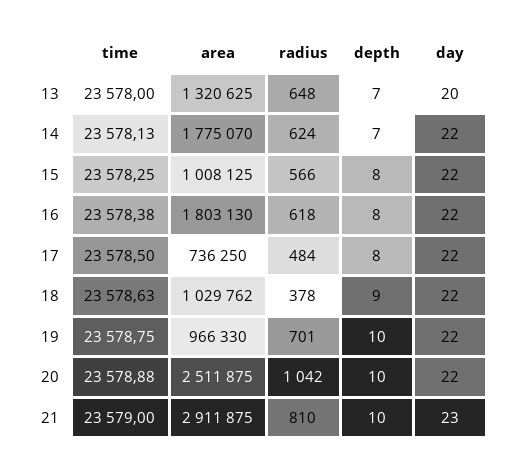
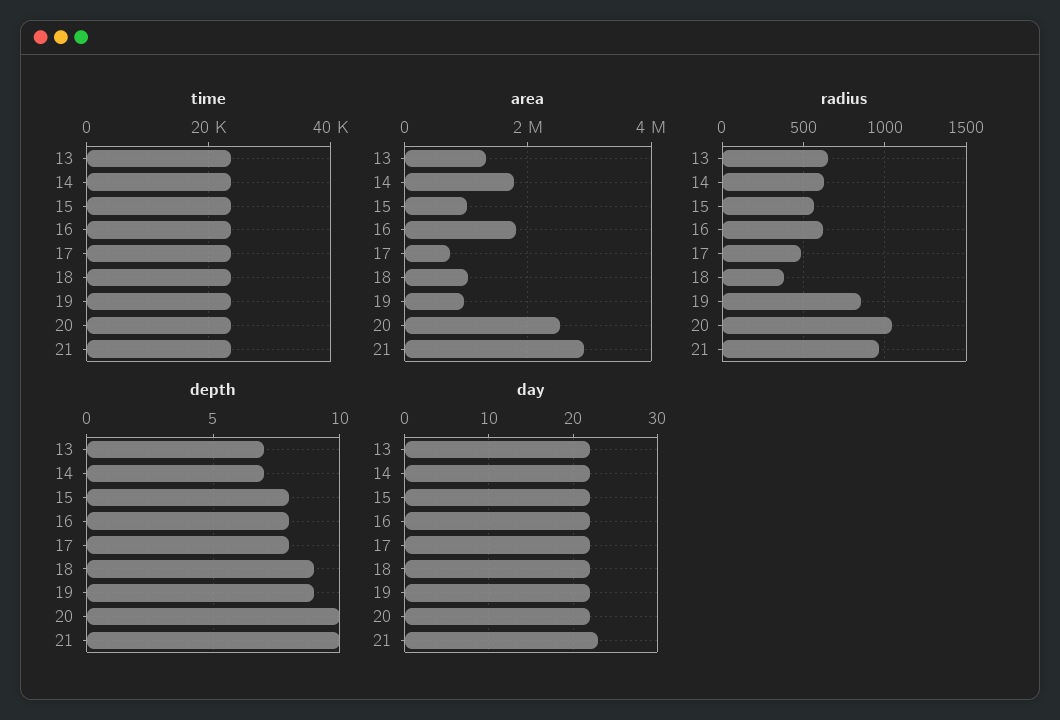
day, 13: 20 -> 22
radius, 19: 701 -> 850
depth, 19: 10 -> 9
radius, 21: 810 -> 950

